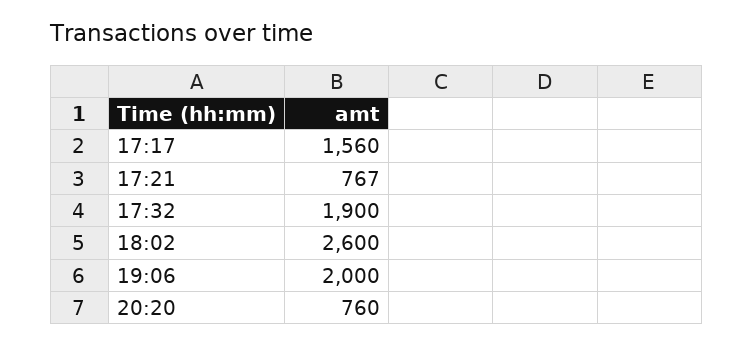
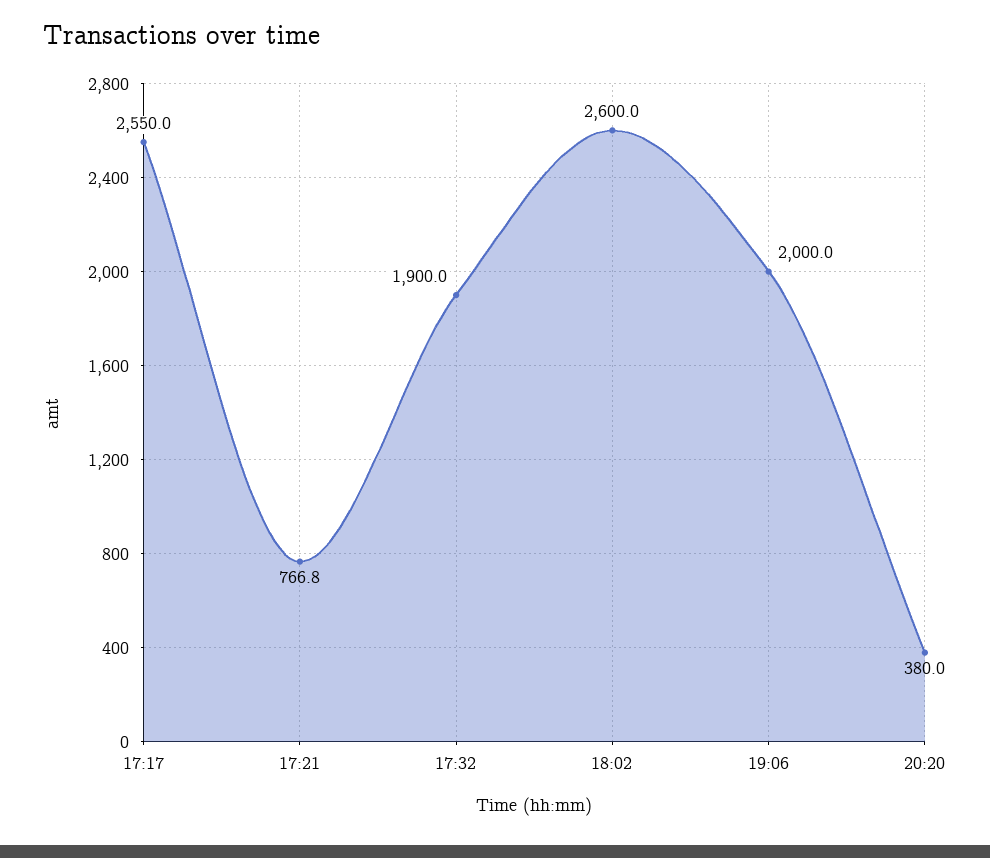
17:17: 1560 -> 2550
20:20: 760 -> 380

